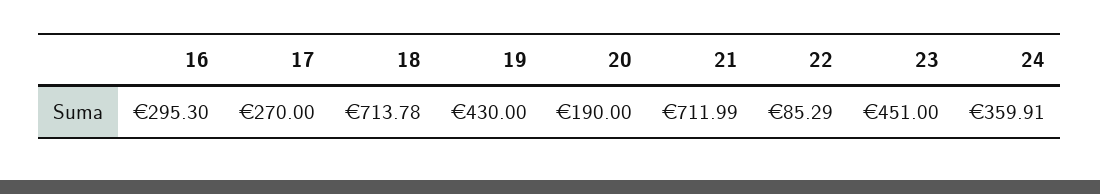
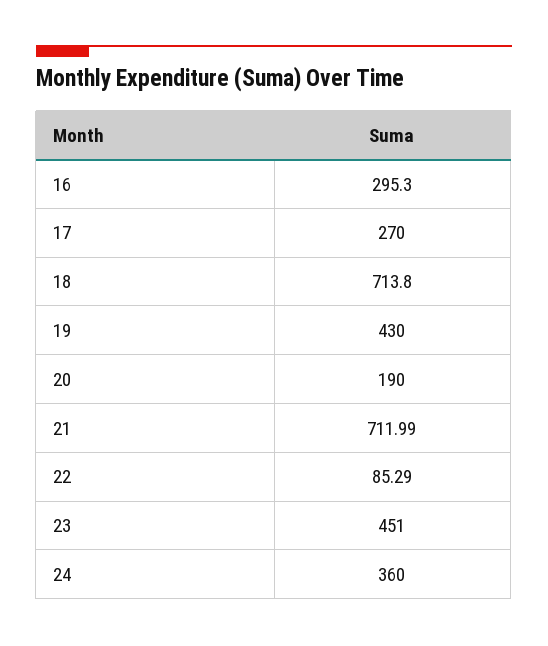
18: 713.78 -> 713.8
24: 359.91 -> 360

